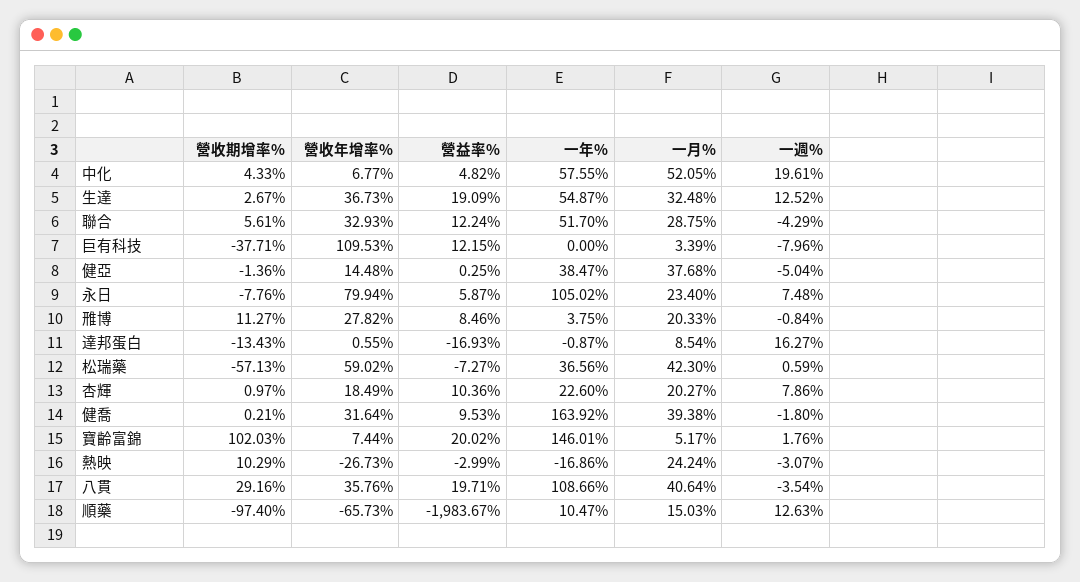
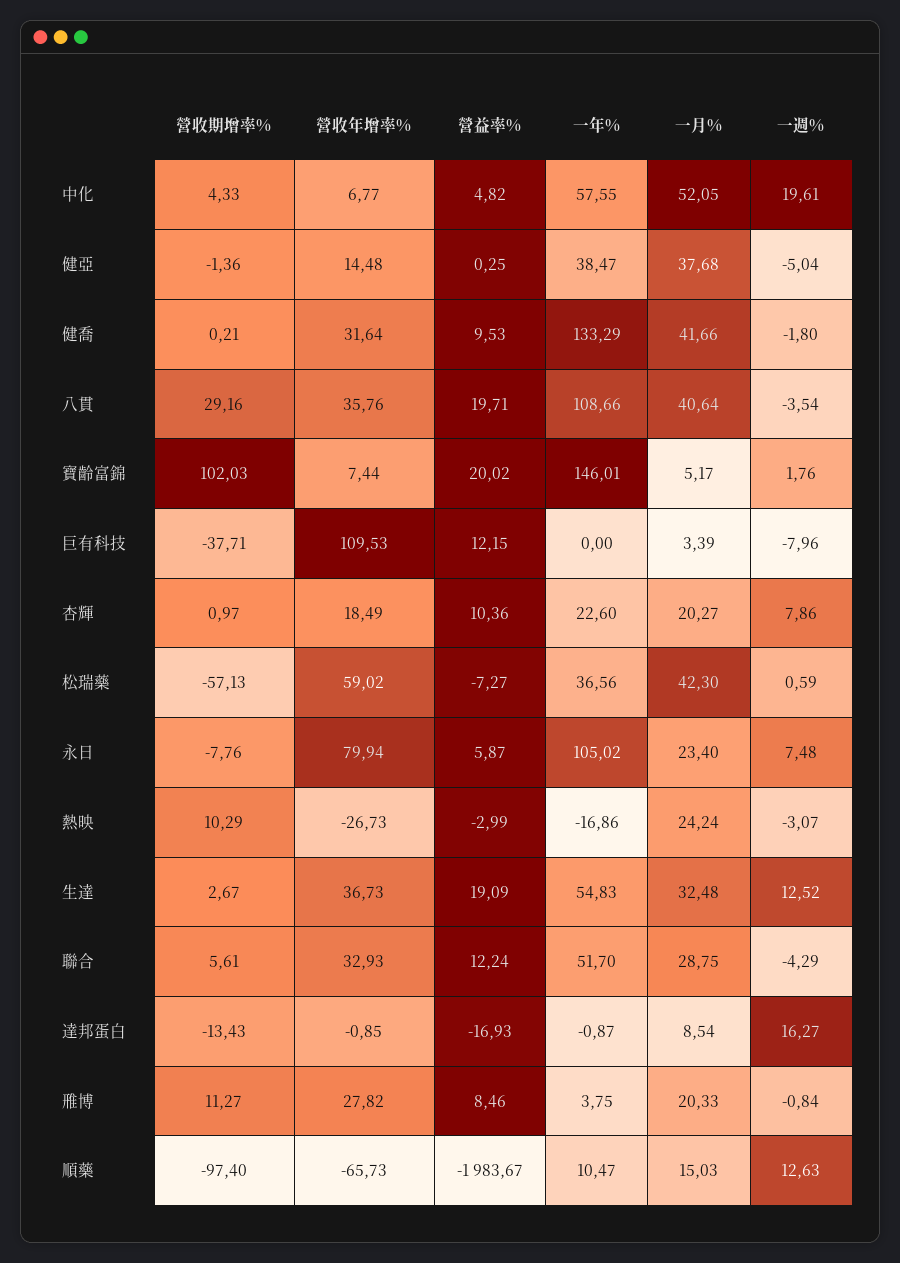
一年%, 生達: 54.87 -> 54.83
營收年增率%, 達邦蛋白: 0.55 -> -0.85
一年%, 健喬: 163.92 -> 133.29
一月%, 健喬: 39.38 -> 41.66

